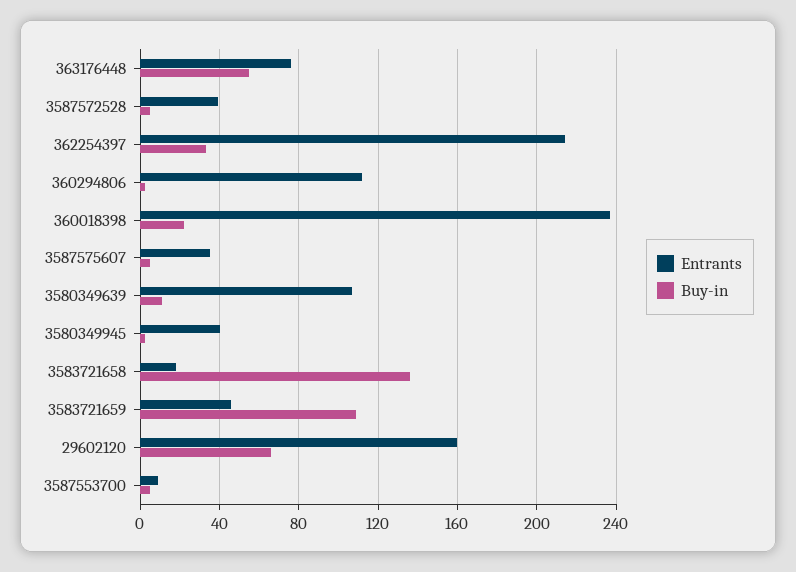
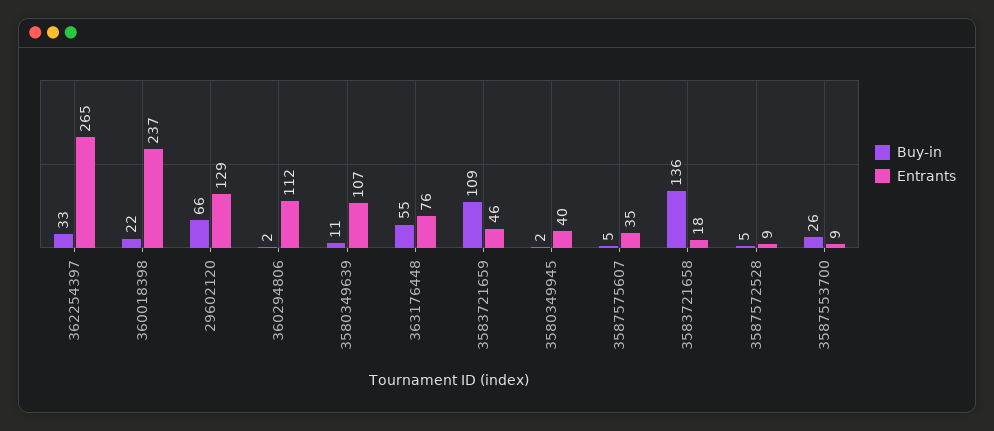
Entrants, 3587572528: 40 -> 9
Entrants, 362254397: 215 -> 265
Entrants, 29602120: 160 -> 129
Buy-in, 3587553700: 5 -> 26

